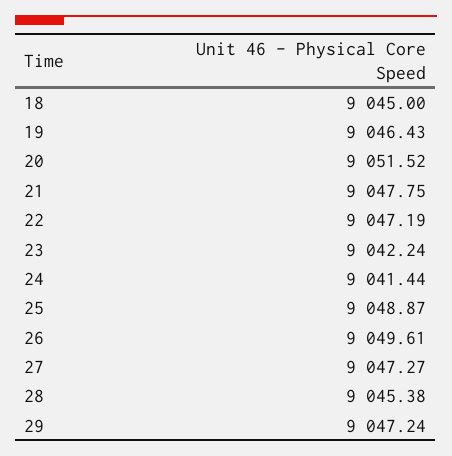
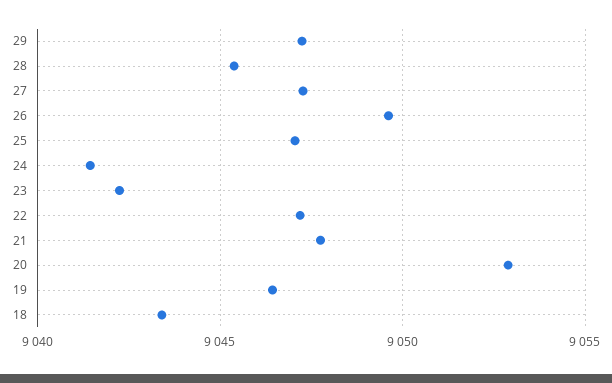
18: 9045 -> 9043.5
20: 9051.52 -> 9053
25: 9048.87 -> 9047

